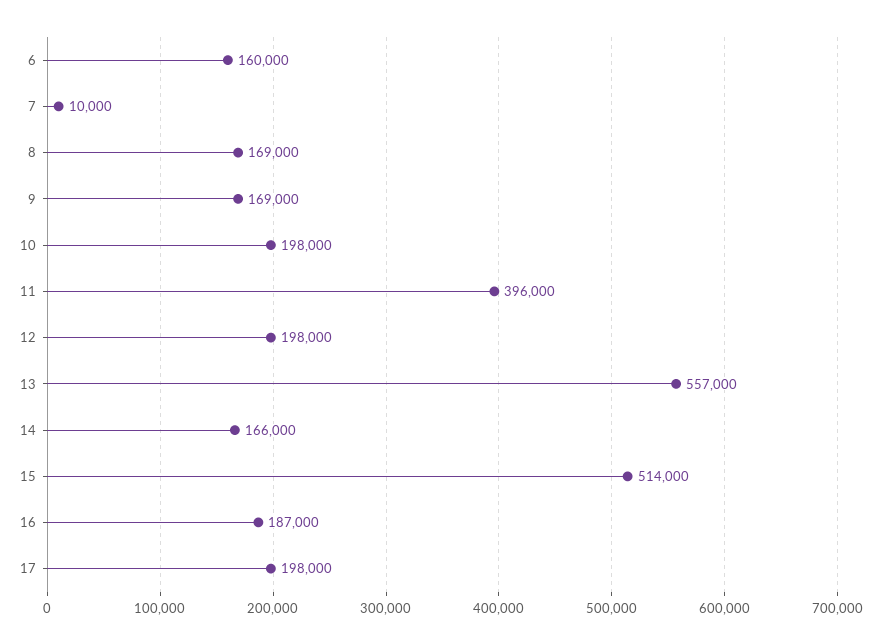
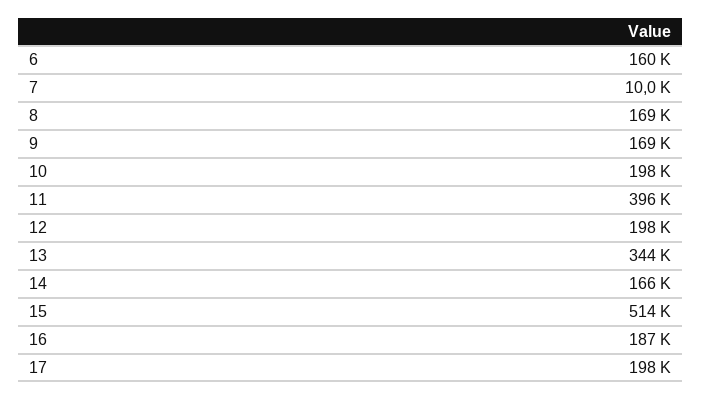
13: 557000 -> 344000

